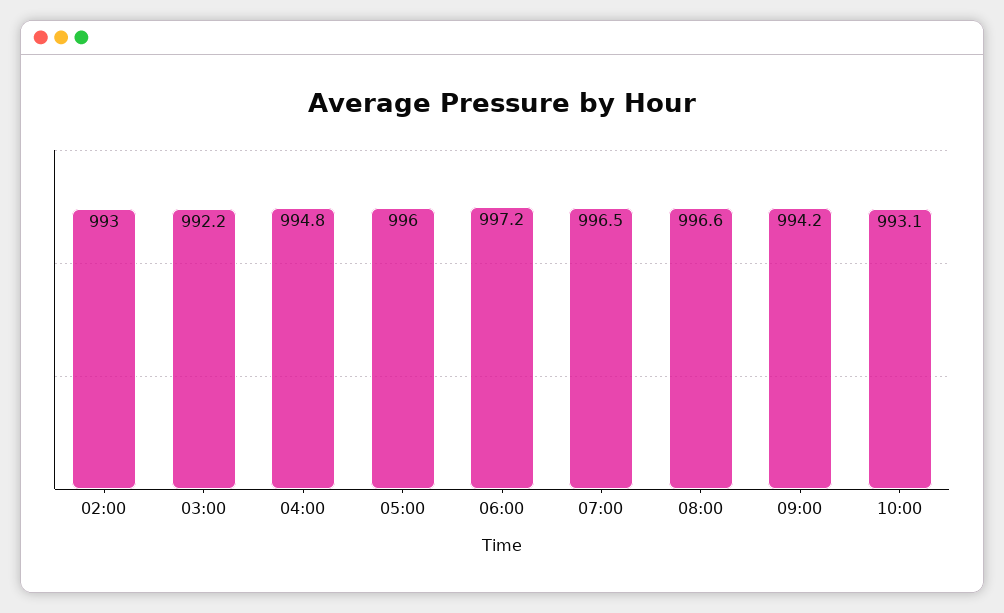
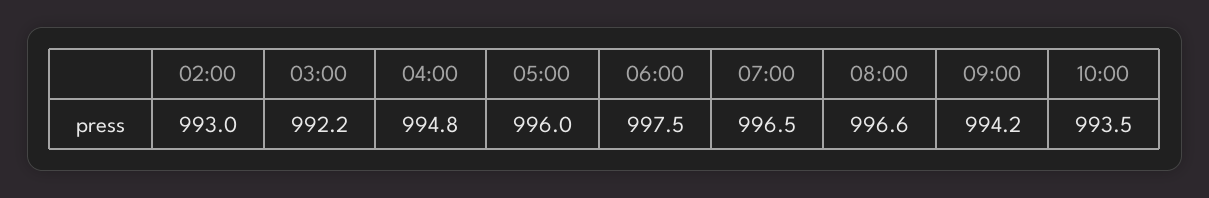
06:00: 997.2 -> 997.5
10:00: 993.1 -> 993.5

